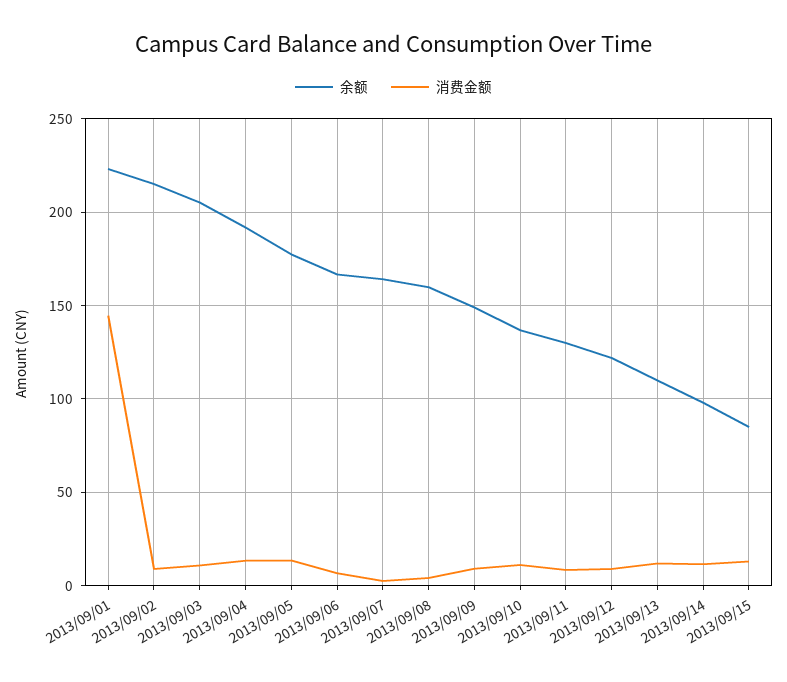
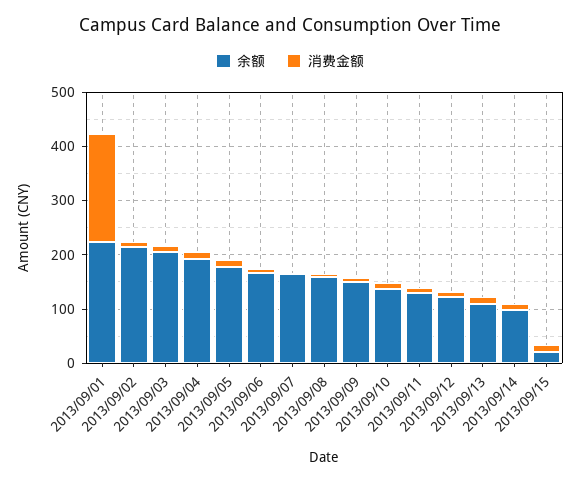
消费金额, 2013/09/01: 145 -> 200
余额, 2013/09/15: 85 -> 20

